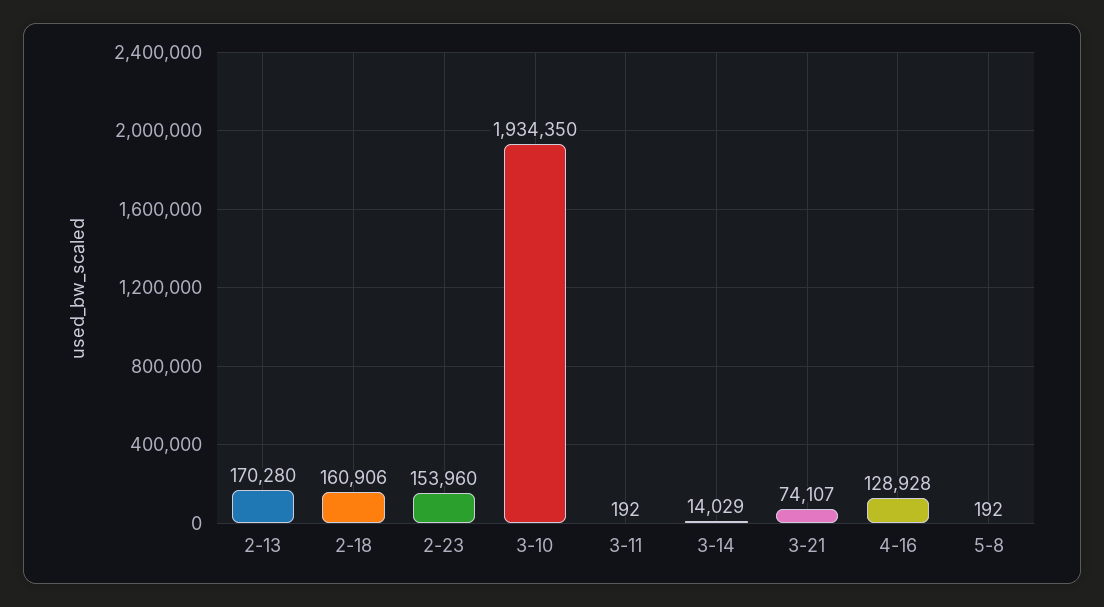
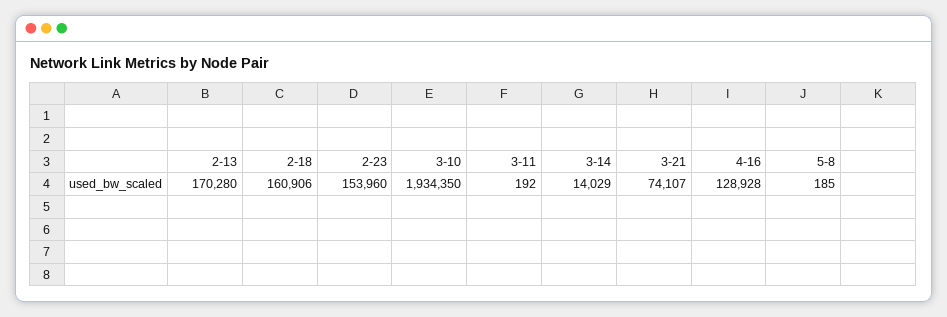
5-8: 192 -> 185

